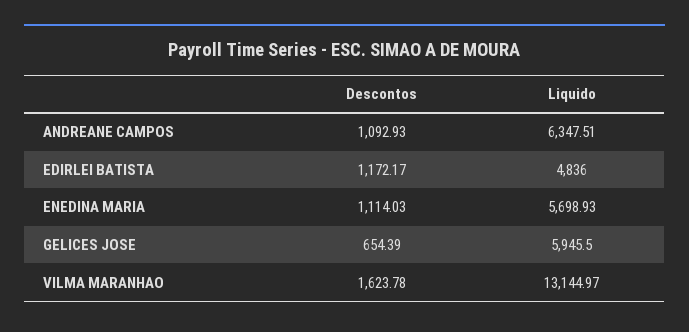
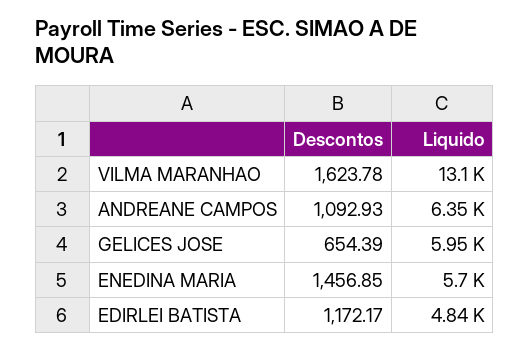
Descontos, ENEDINA MARIA: 1114.03 -> 1456.85

